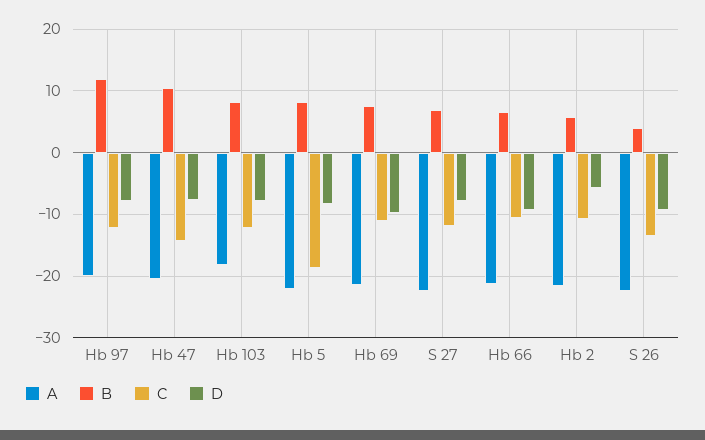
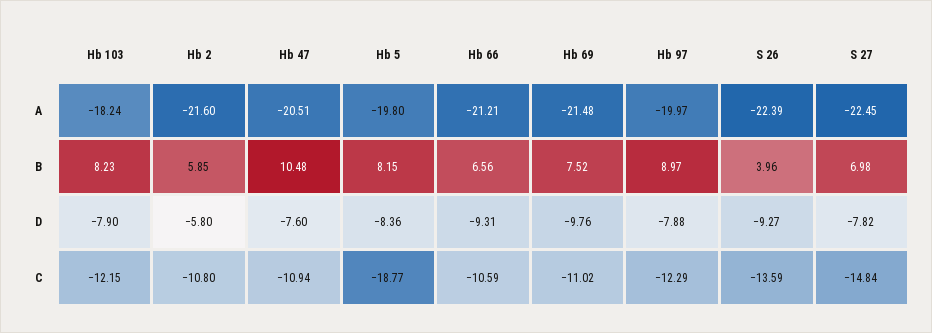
B, Hb 97: 12 -> 8.97
C, Hb 47: -14 -> -10.94
A, Hb 5: -22 -> -19.8
C, S 27: -12 -> -14.84

